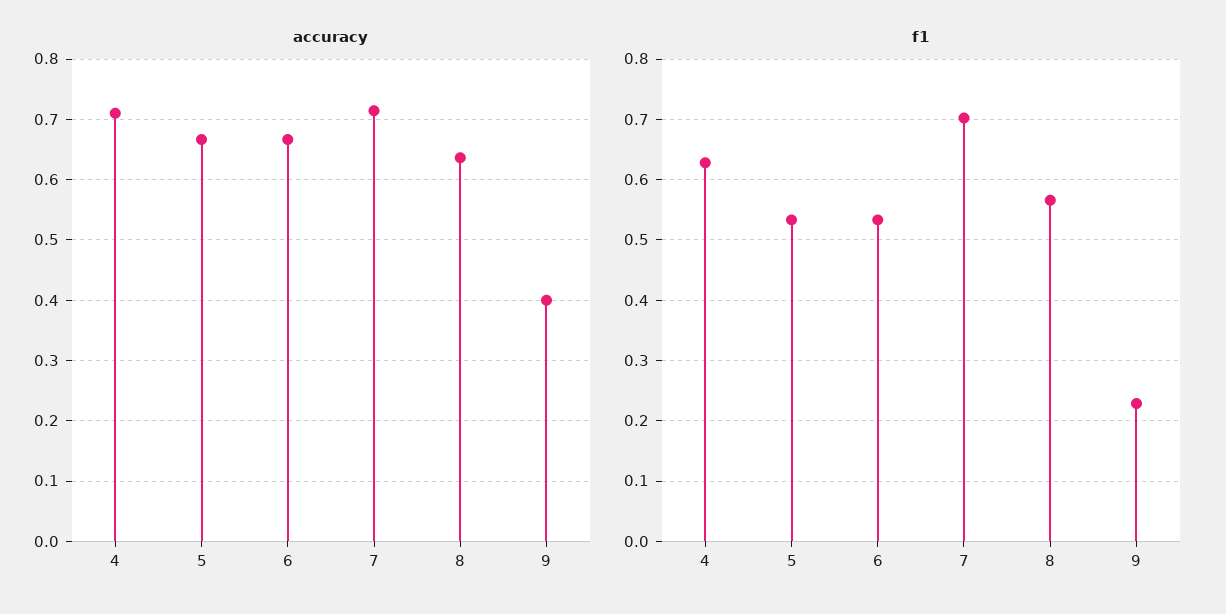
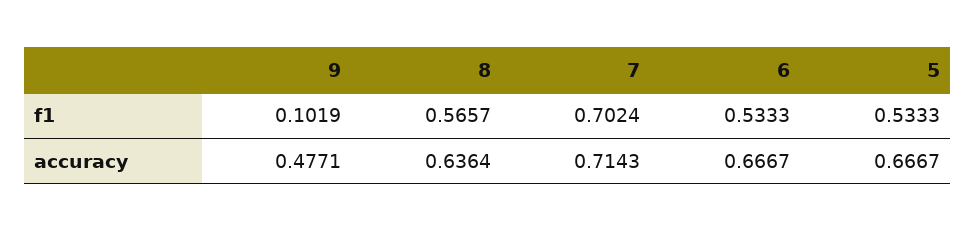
accuracy, 4: 0.71 -> none
accuracy, 9: 0.4 -> 0.4771
f1, 4: 0.63 -> none
f1, 9: 0.23 -> 0.1019

